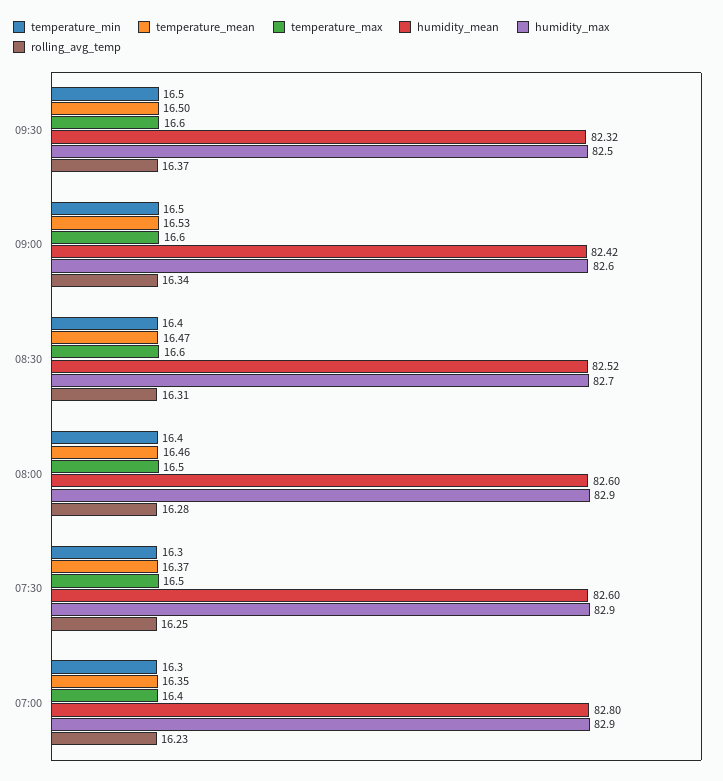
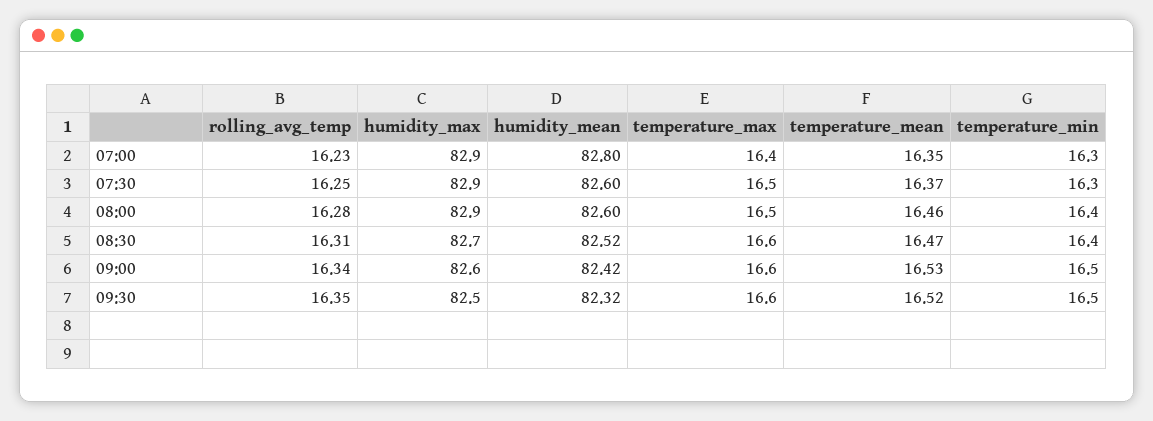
temperature_mean, 09:30: 16.5 -> 16.52
rolling_avg_temp, 09:30: 16.37 -> 16.35

